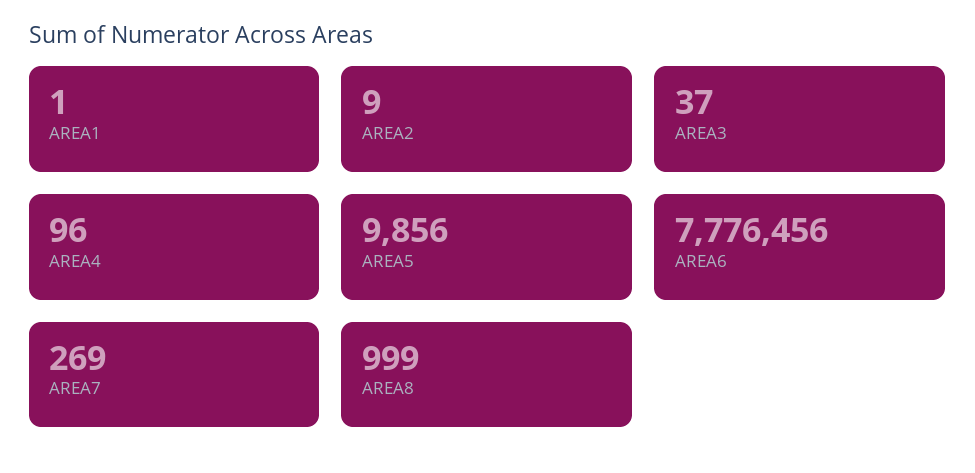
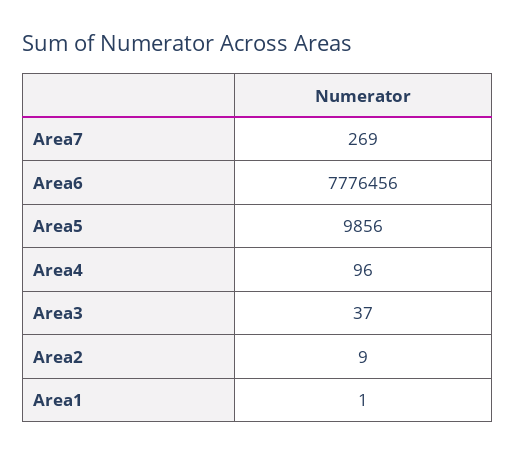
AREA8: 999 -> none

